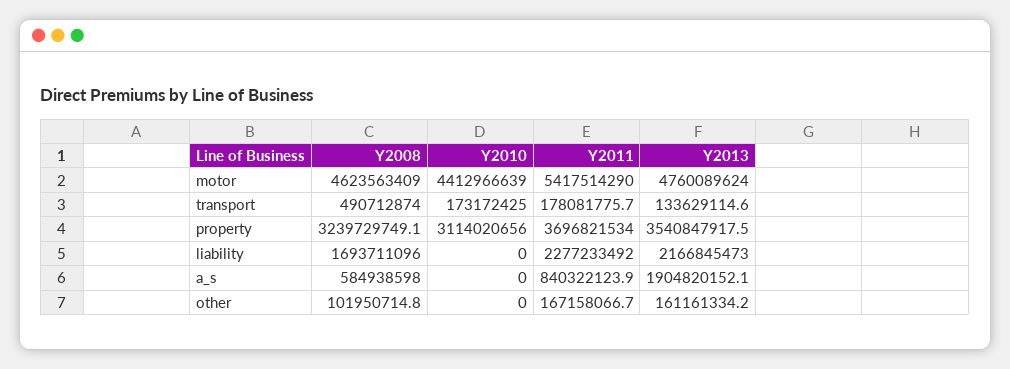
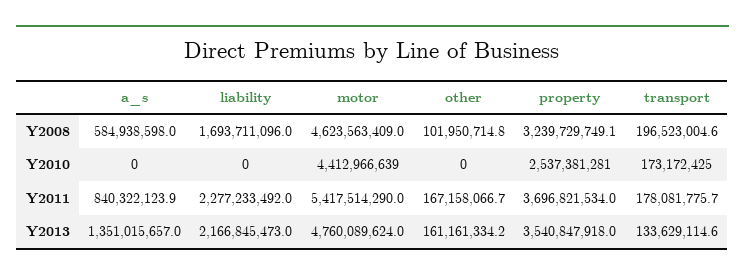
Y2008, transport: 490712874 -> 196523004.6
Y2010, property: 3114020656 -> 2537381281
Y2013, property: 3540847917.5 -> 3540847918
Y2013, a_s: 1904820152.1 -> 1351015657

